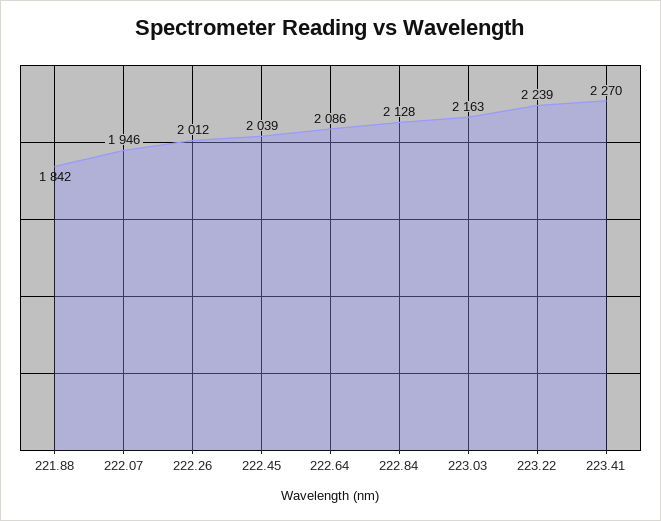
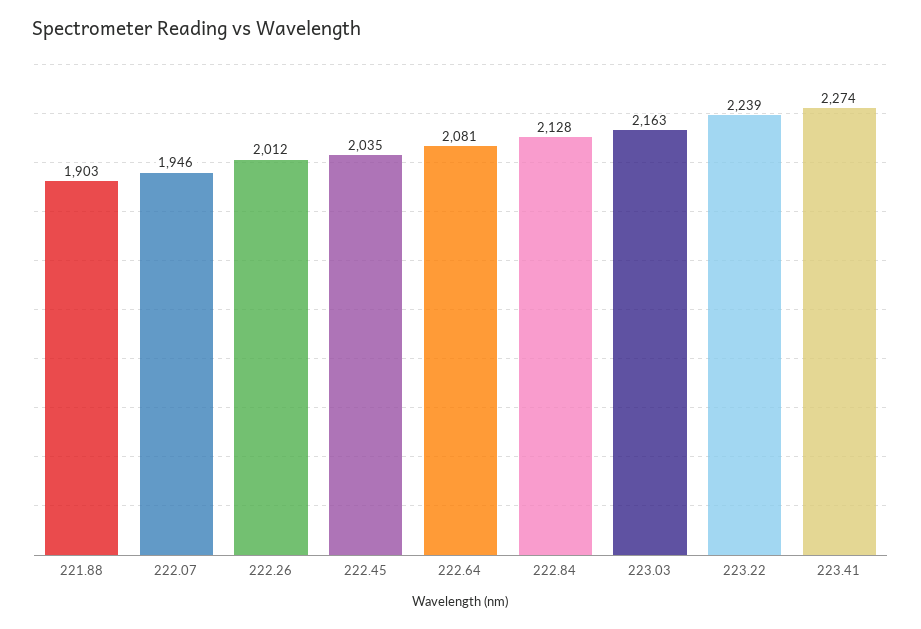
221.88: 1842 -> 1903
222.45: 2039 -> 2035
222.64: 2086 -> 2081
223.41: 2270 -> 2274

